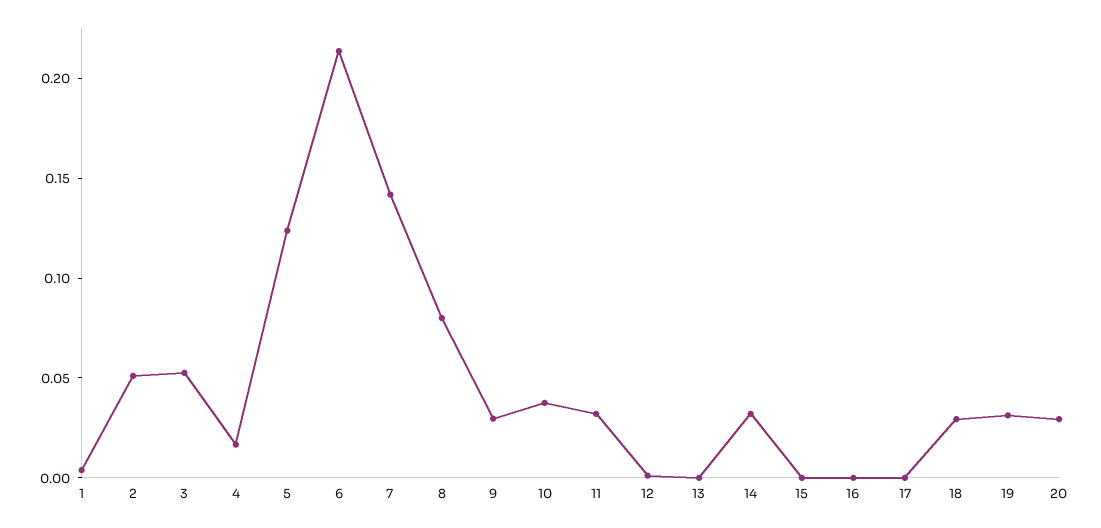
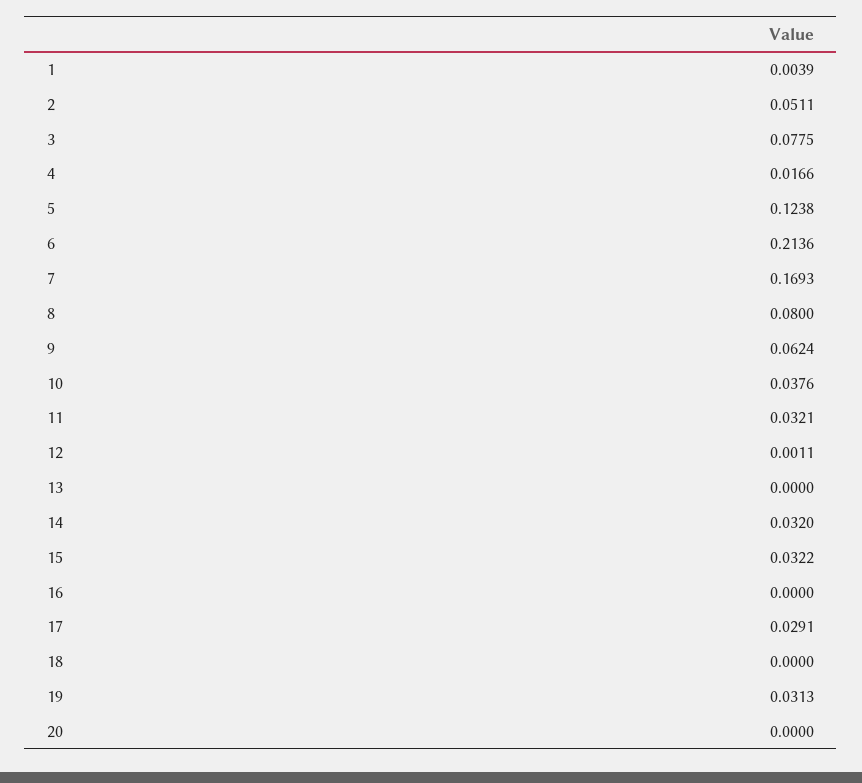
3: 0.05 -> 0.0775
7: 0.14 -> 0.1693
9: 0.03 -> 0.0624
15: 0 -> 0.0322
17: 0 -> 0.0291
18: 0.03 -> 0
20: 0.03 -> 0

